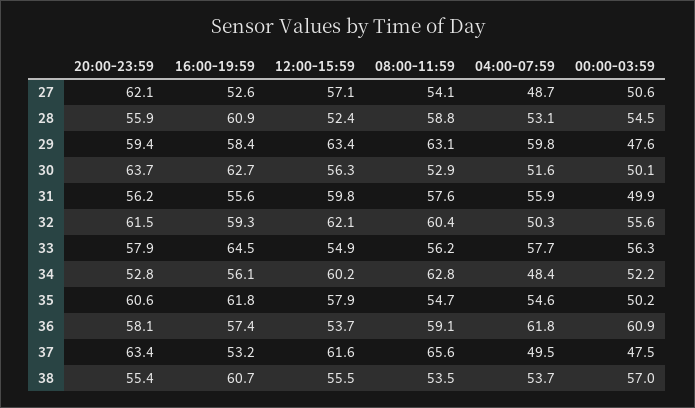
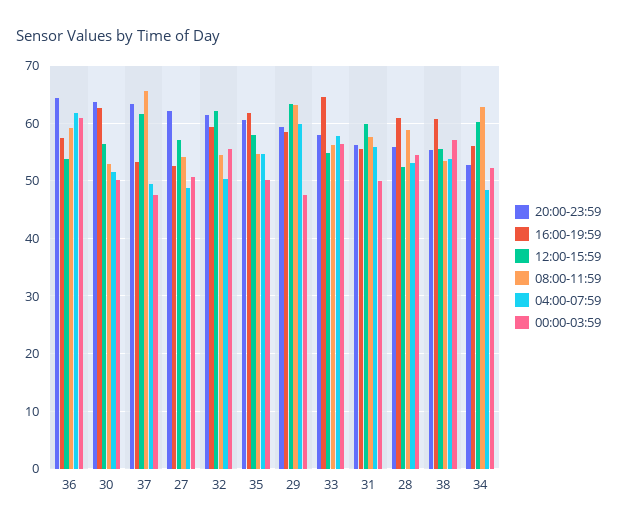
08:00-11:59, 32: 60.4 -> 54
20:00-23:59, 36: 58.1 -> 64

